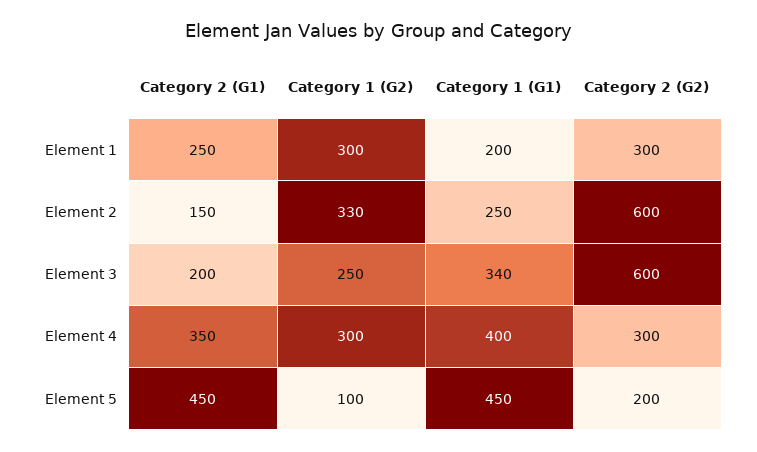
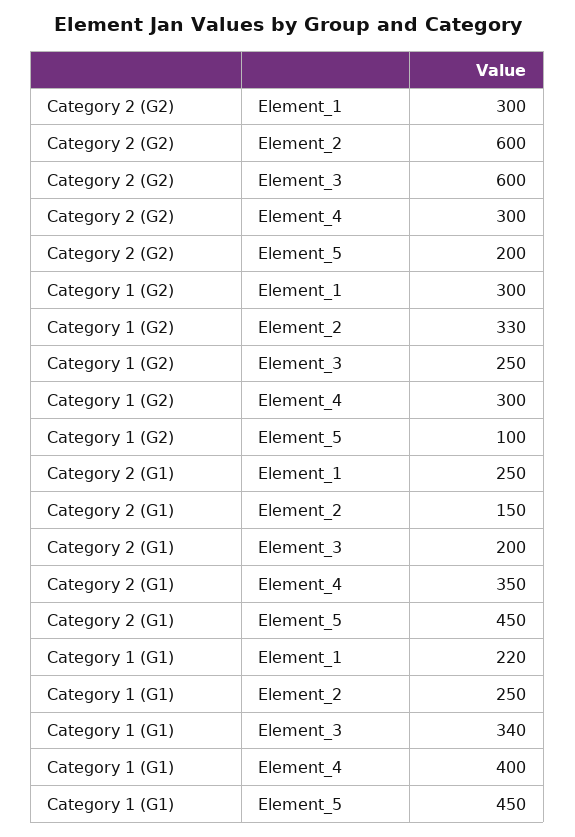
Category 1 (G1), Element 1: 200 -> 220

